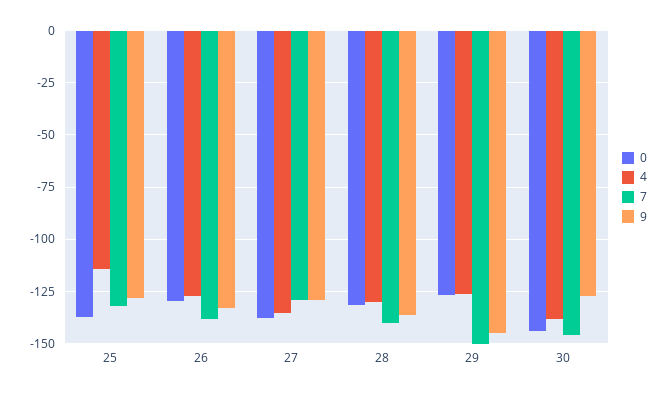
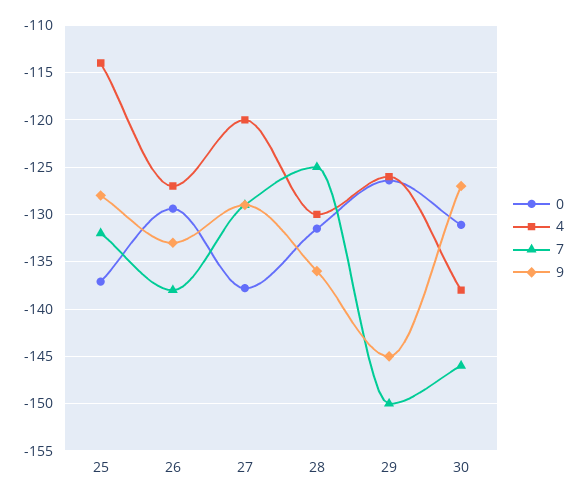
4, 27: -135 -> -120
7, 28: -140 -> -125
0, 30: -145 -> -131

